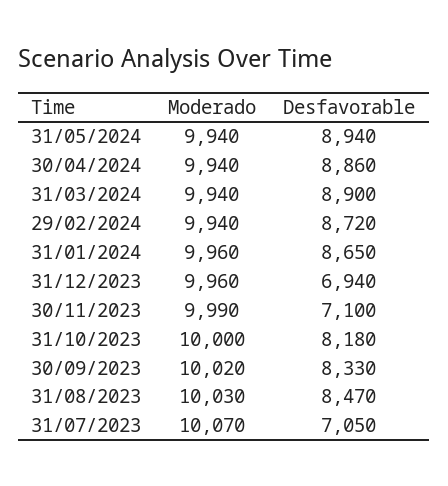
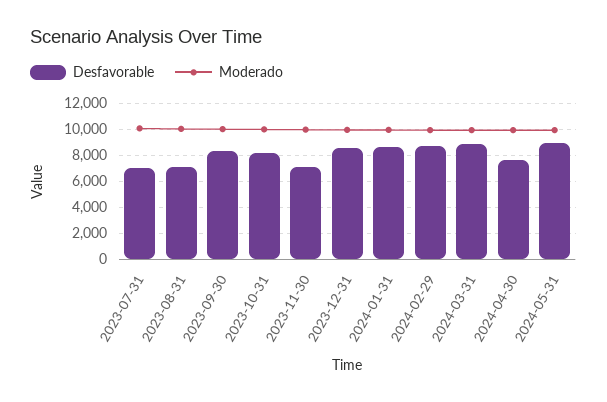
Desfavorable, 30/04/2024: 8860 -> 7500
Desfavorable, 31/12/2023: 6940 -> 8500
Desfavorable, 31/08/2023: 8470 -> 7000

